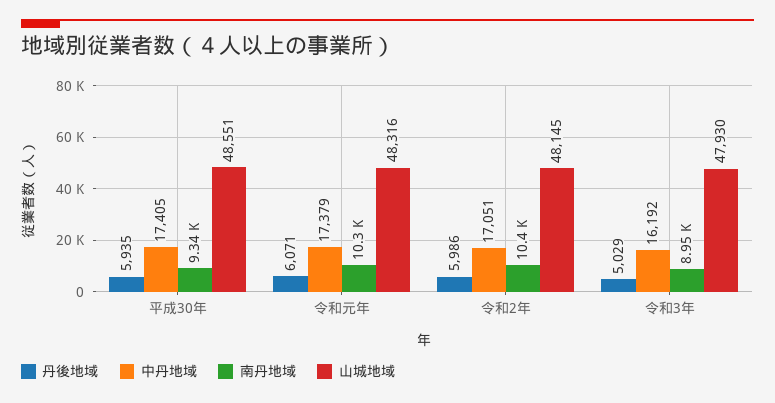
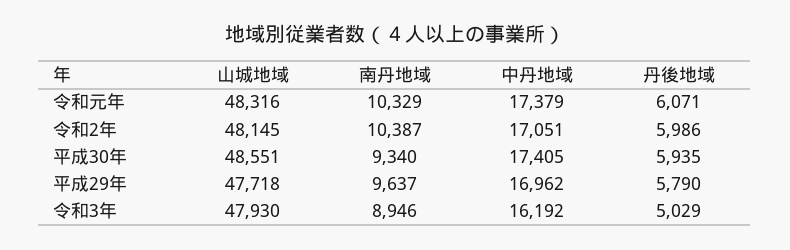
山城地域, 平成29年: none -> 47718
南丹地域, 平成29年: none -> 9637
中丹地域, 平成29年: none -> 16962
丹後地域, 平成29年: none -> 5790

